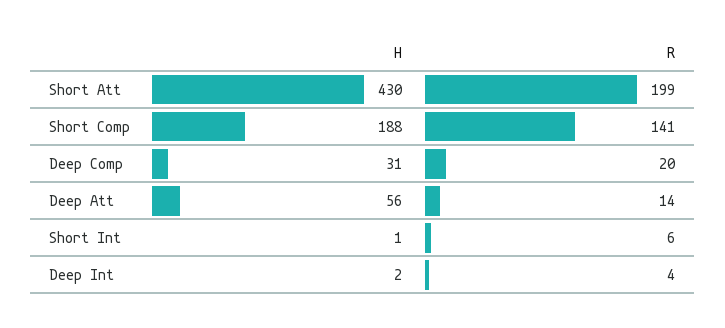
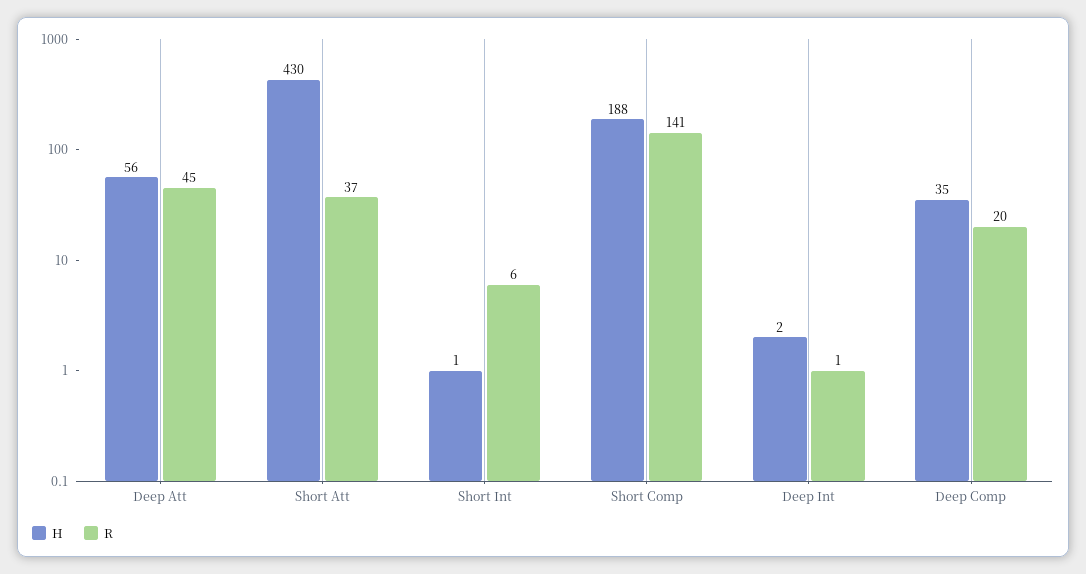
R, Short Att: 199 -> 37
H, Deep Comp: 31 -> 35
R, Deep Att: 14 -> 45
R, Deep Int: 4 -> 1

